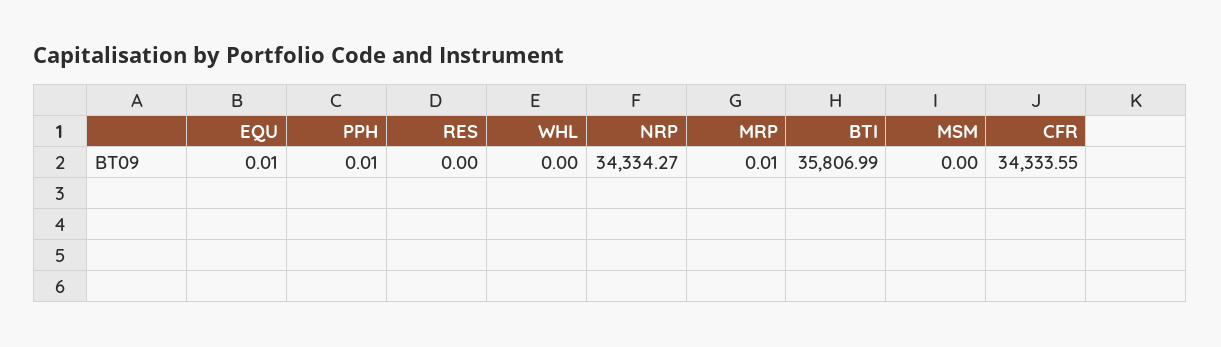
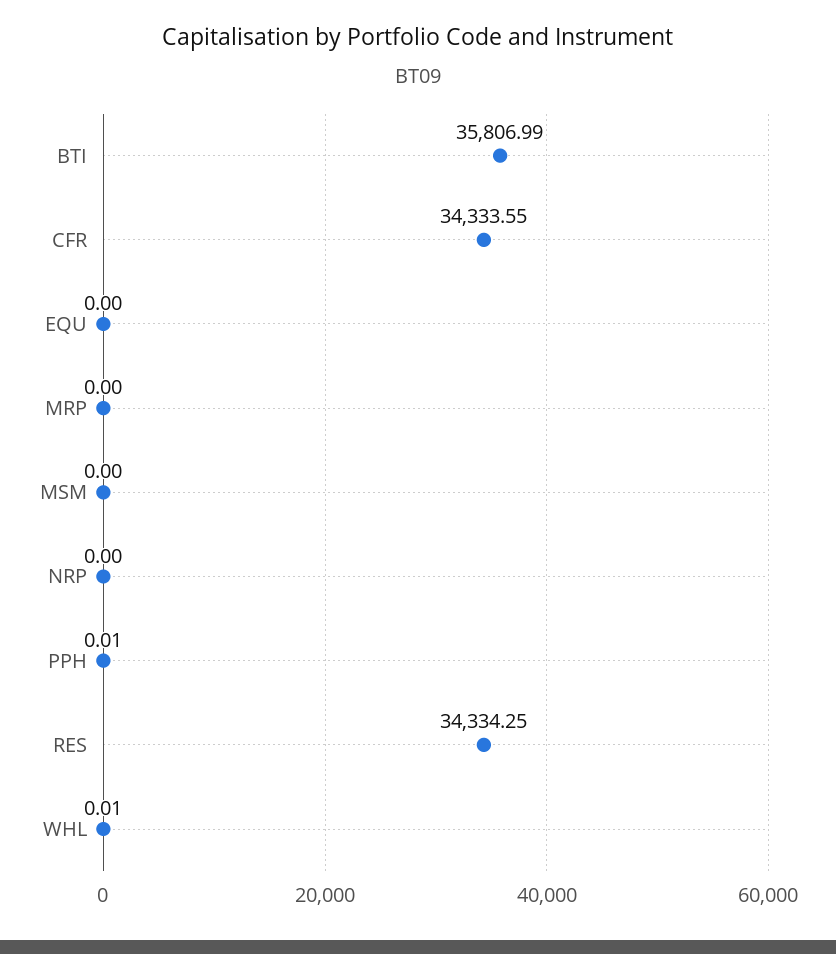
EQU: 0.01 -> 0
RES: 0 -> 34334.25
WHL: 0 -> 0.01
NRP: 34334.27 -> 0
MRP: 0.01 -> 0

